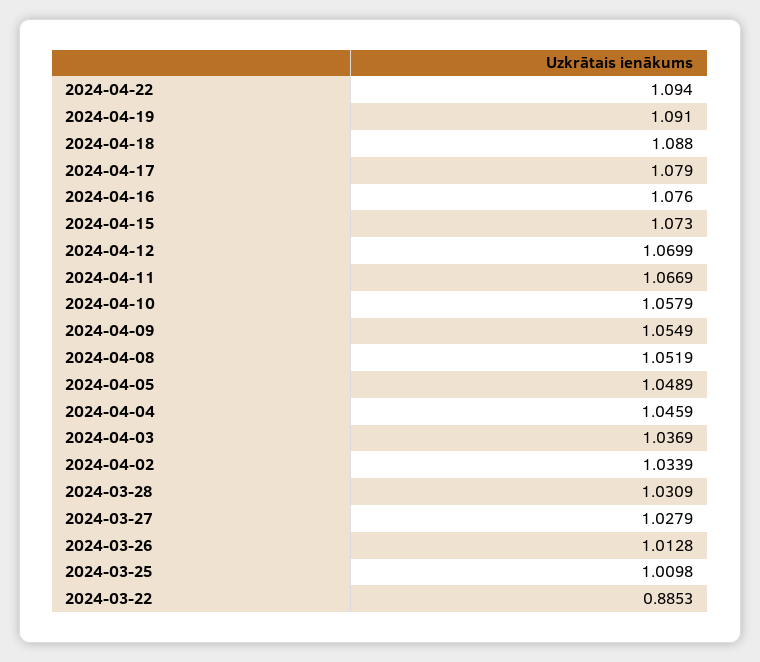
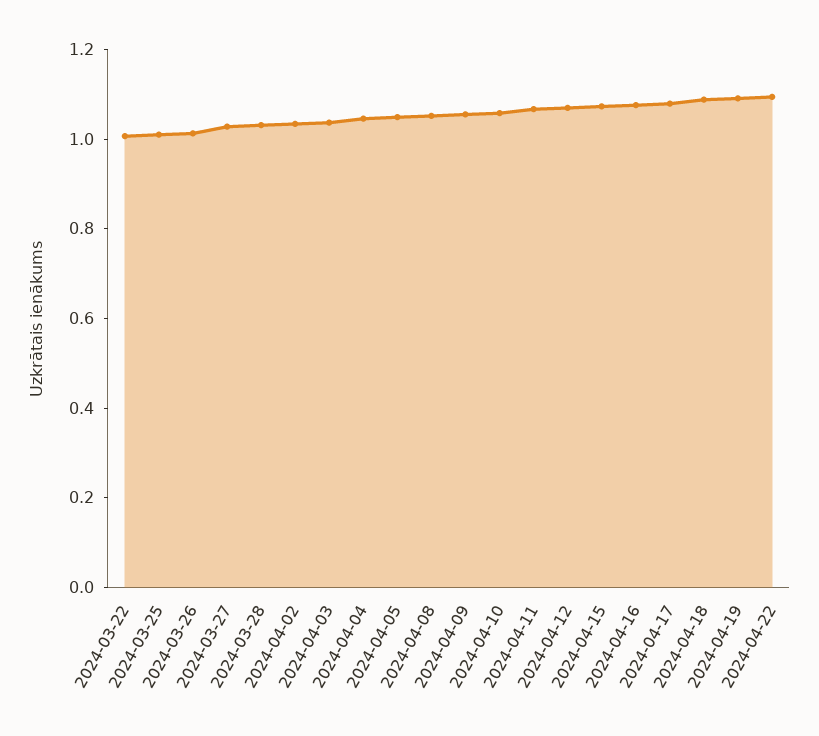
2024-03-22: 0.8853 -> 1

